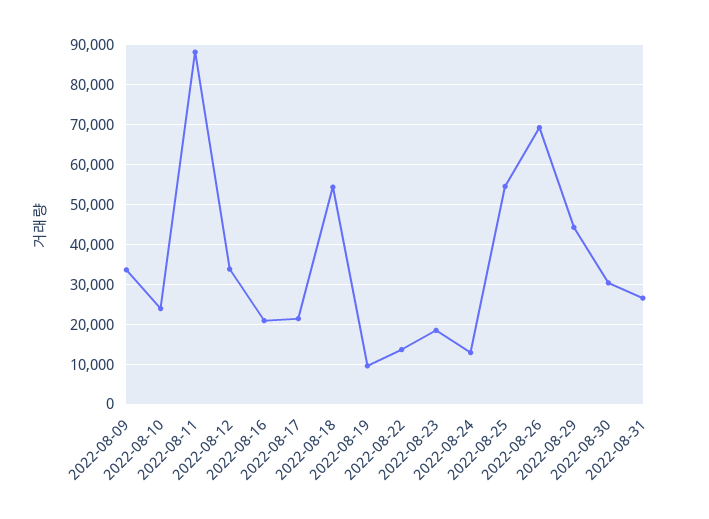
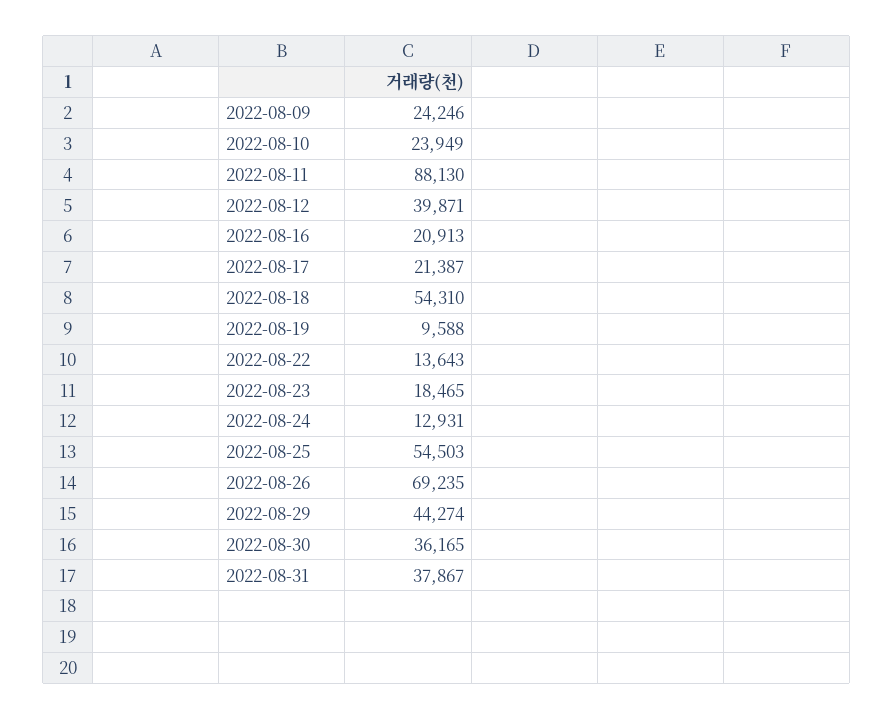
2022-08-09: 34000 -> 24246
2022-08-12: 34000 -> 39871
2022-08-30: 30000 -> 36165
2022-08-31: 26000 -> 37867

